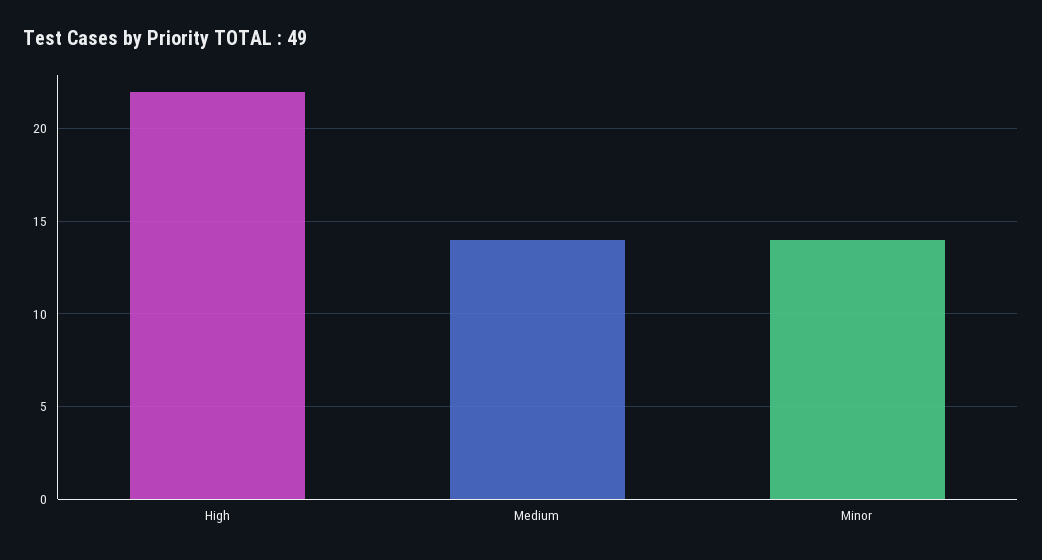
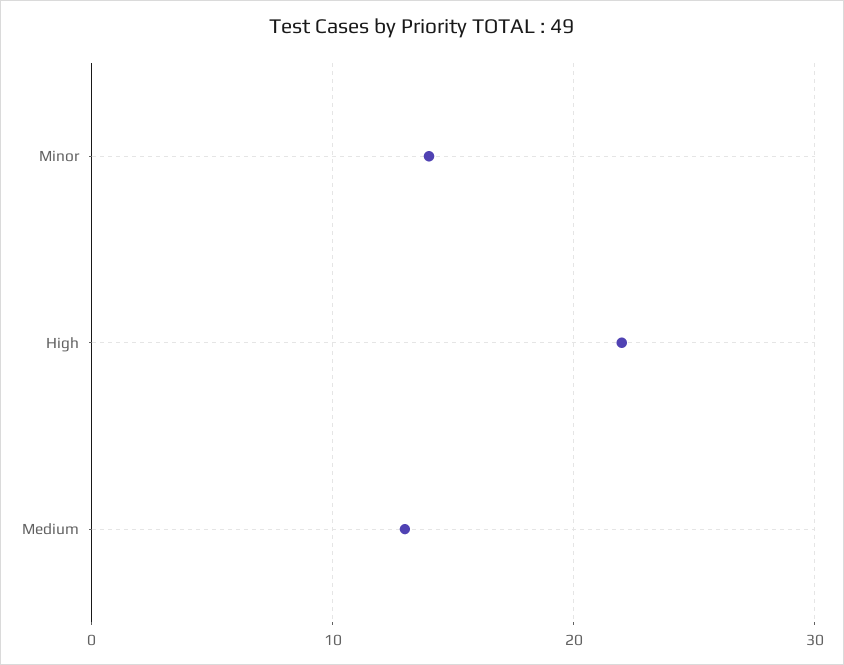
Medium: 14 -> 13

